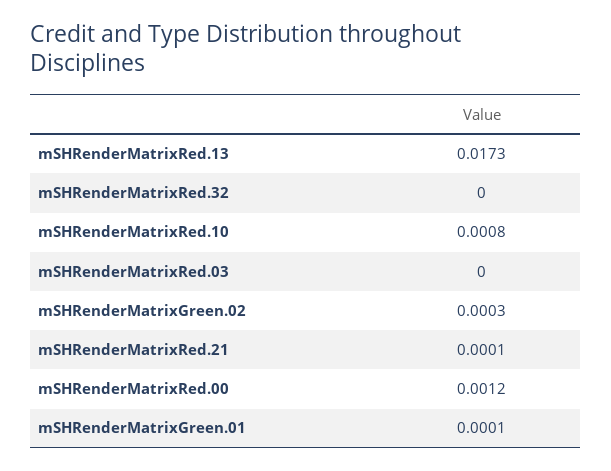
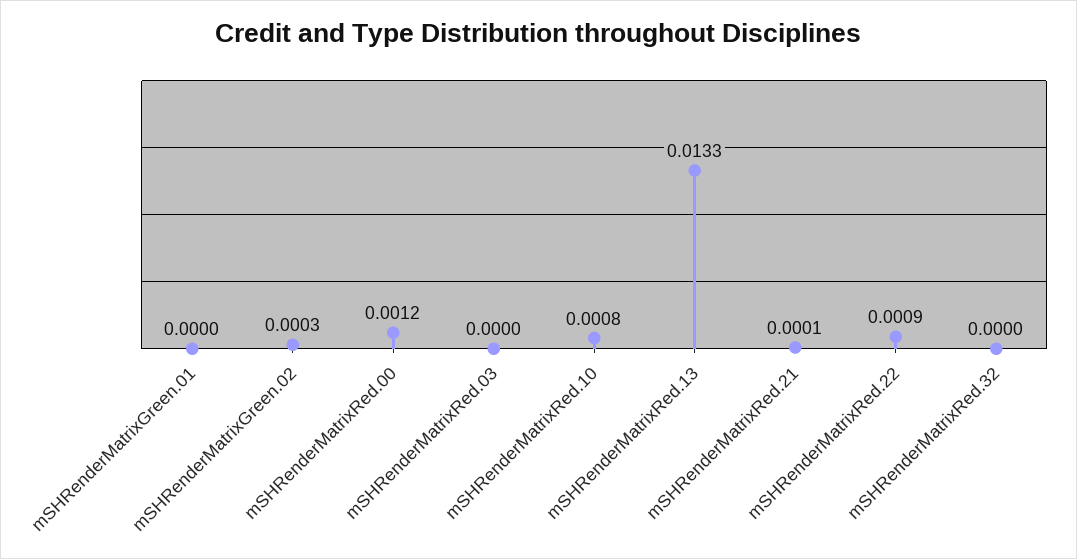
mSHRenderMatrixRed.13: 0.0173 -> 0.0133
mSHRenderMatrixGreen.01: 0.0001 -> 0
mSHRenderMatrixRed.22: none -> 0.0009

